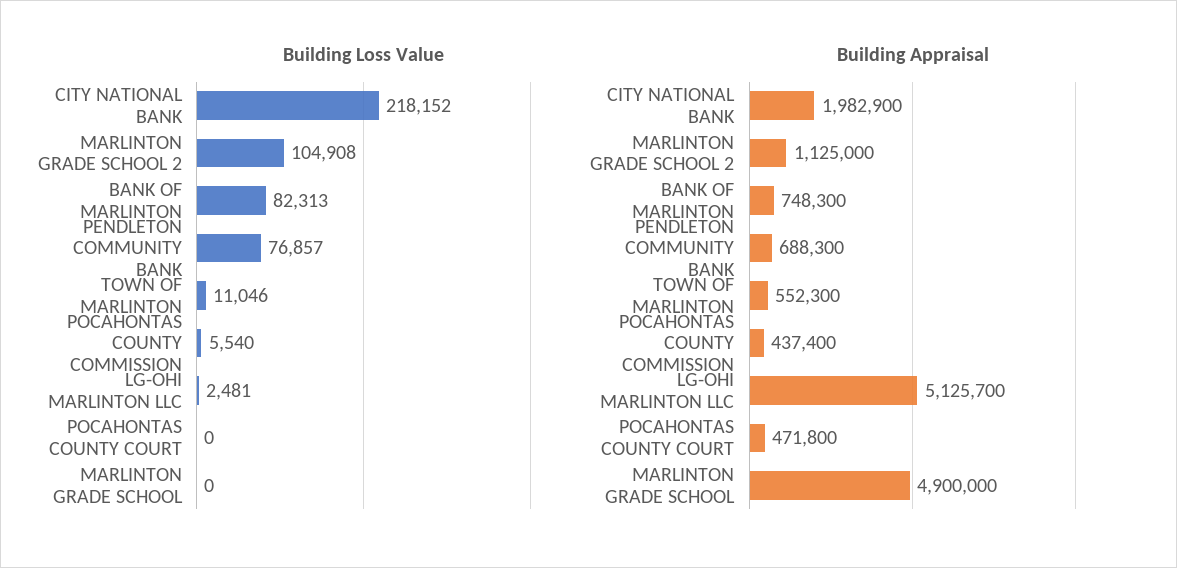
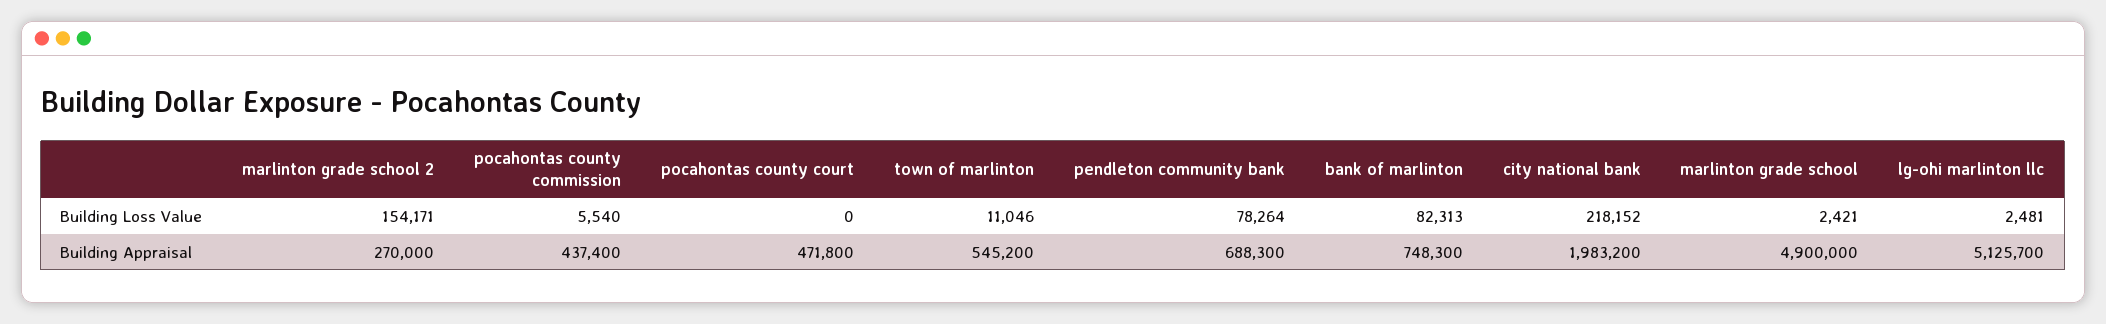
Building Loss Value, MARLINTON GRADE SCHOOL 2: 104908 -> 154171
Building Loss Value, PENDLETON COMMUNITY BANK: 76857 -> 78264
Building Loss Value, MARLINTON GRADE SCHOOL: 0 -> 2421
Building Appraisal, CITY NATIONAL BANK: 1982900 -> 1983200
Building Appraisal, MARLINTON GRADE SCHOOL 2: 1125000 -> 270000
Building Appraisal, TOWN OF MARLINTON: 552300 -> 545200

